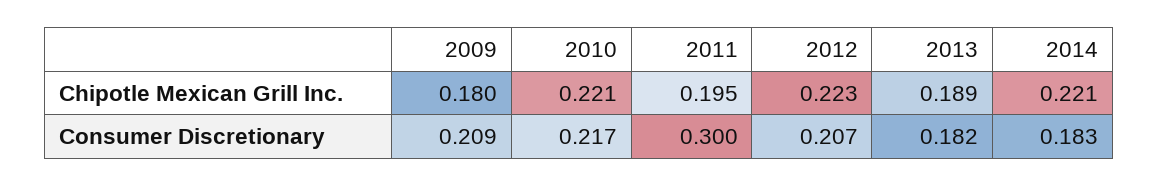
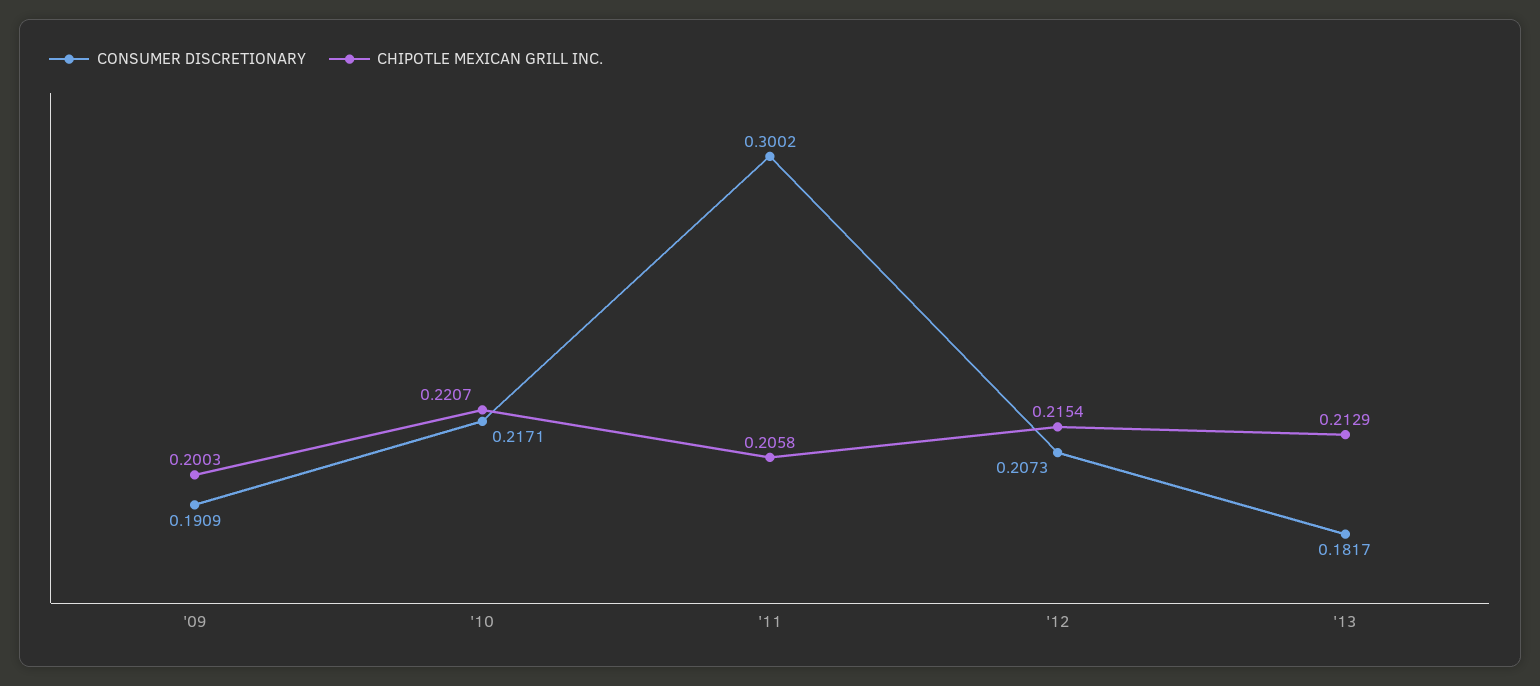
Chipotle Mexican Grill Inc., 2009: 0.18 -> 0.2003
Chipotle Mexican Grill Inc., 2011: 0.195 -> 0.2058
Chipotle Mexican Grill Inc., 2012: 0.223 -> 0.2154
Chipotle Mexican Grill Inc., 2013: 0.189 -> 0.2129
Chipotle Mexican Grill Inc., 2014: 0.221 -> none
Consumer Discretionary, 2009: 0.209 -> 0.1909
Consumer Discretionary, 2014: 0.183 -> none

